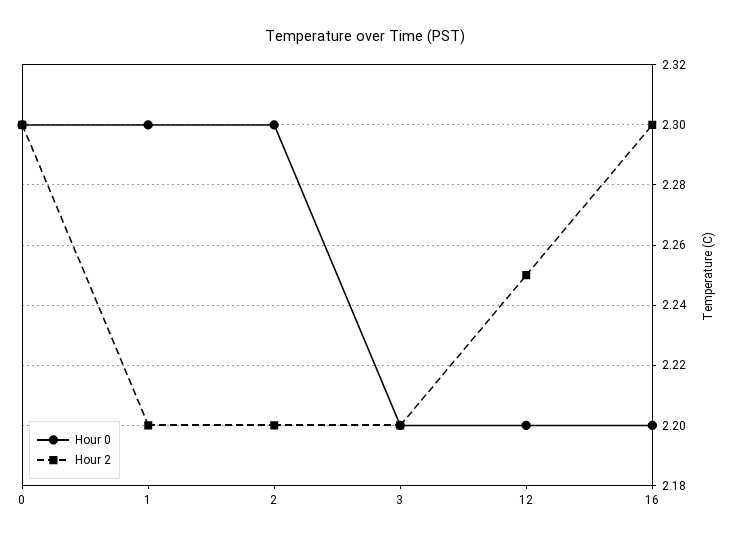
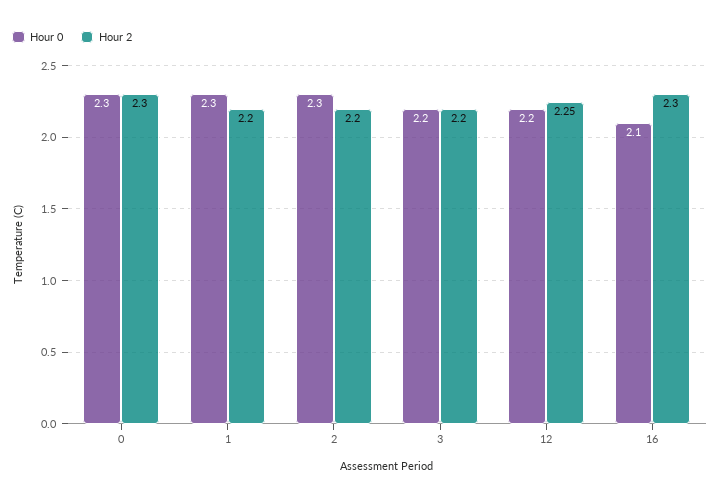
Hour 0, 16: 2.2 -> 2.1

